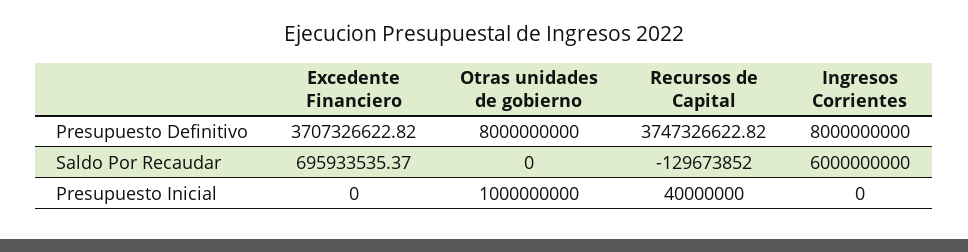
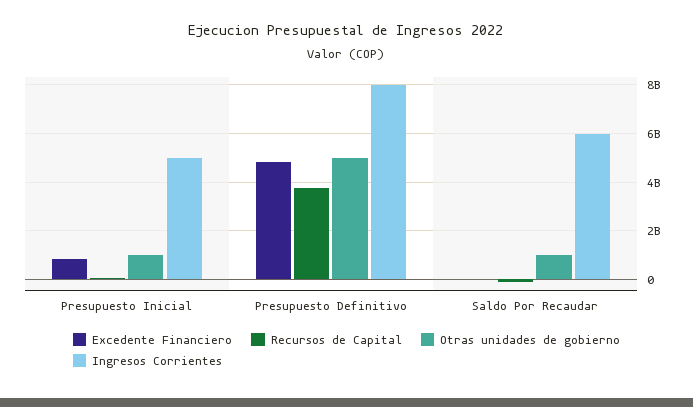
Excedente Financiero, Presupuesto Definitivo: 3707326622.82 -> 4750000000
Otras unidades de gobierno, Presupuesto Definitivo: 8000000000 -> 5000000000
Excedente Financiero, Saldo Por Recaudar: 695933535.37 -> 0
Otras unidades de gobierno, Saldo Por Recaudar: 0 -> 1000000000
Excedente Financiero, Presupuesto Inicial: 0 -> 750000000
Ingresos Corrientes, Presupuesto Inicial: 0 -> 5000000000

